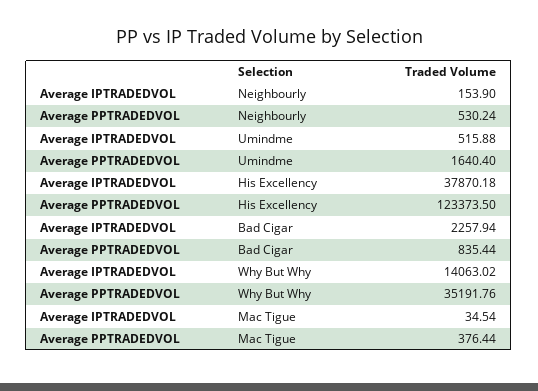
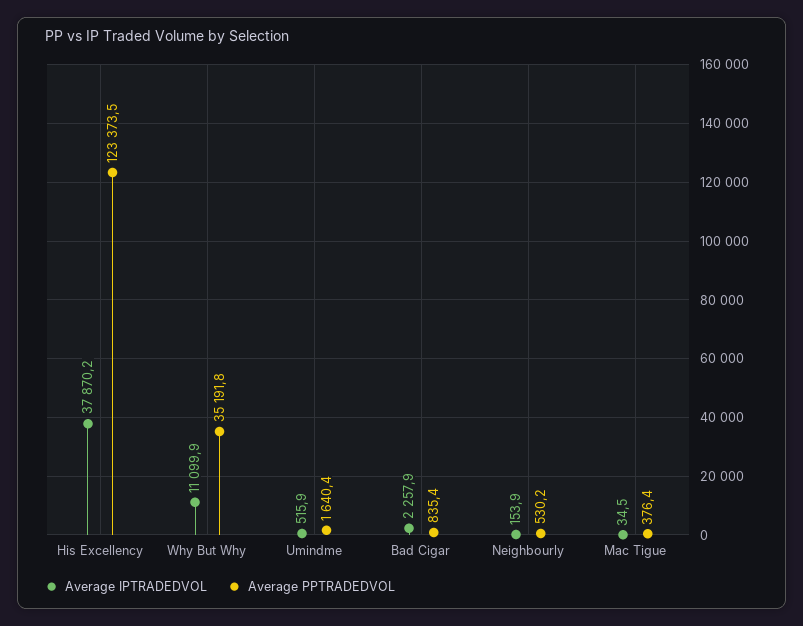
Average IPTRADEDVOL, Why But Why: 14063.02 -> 11099.9

